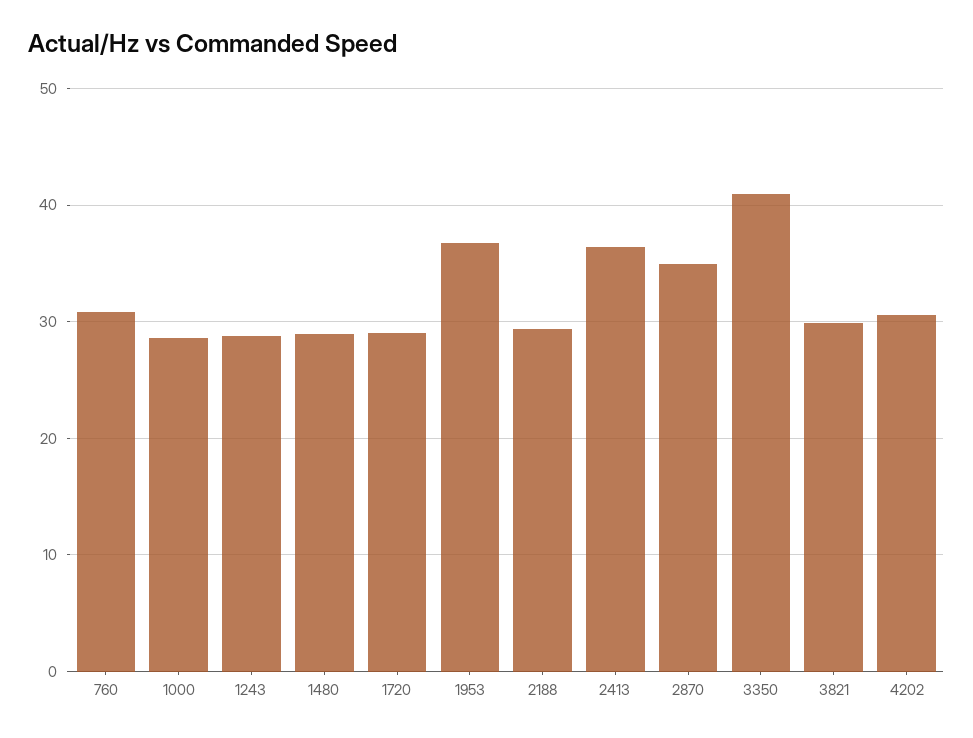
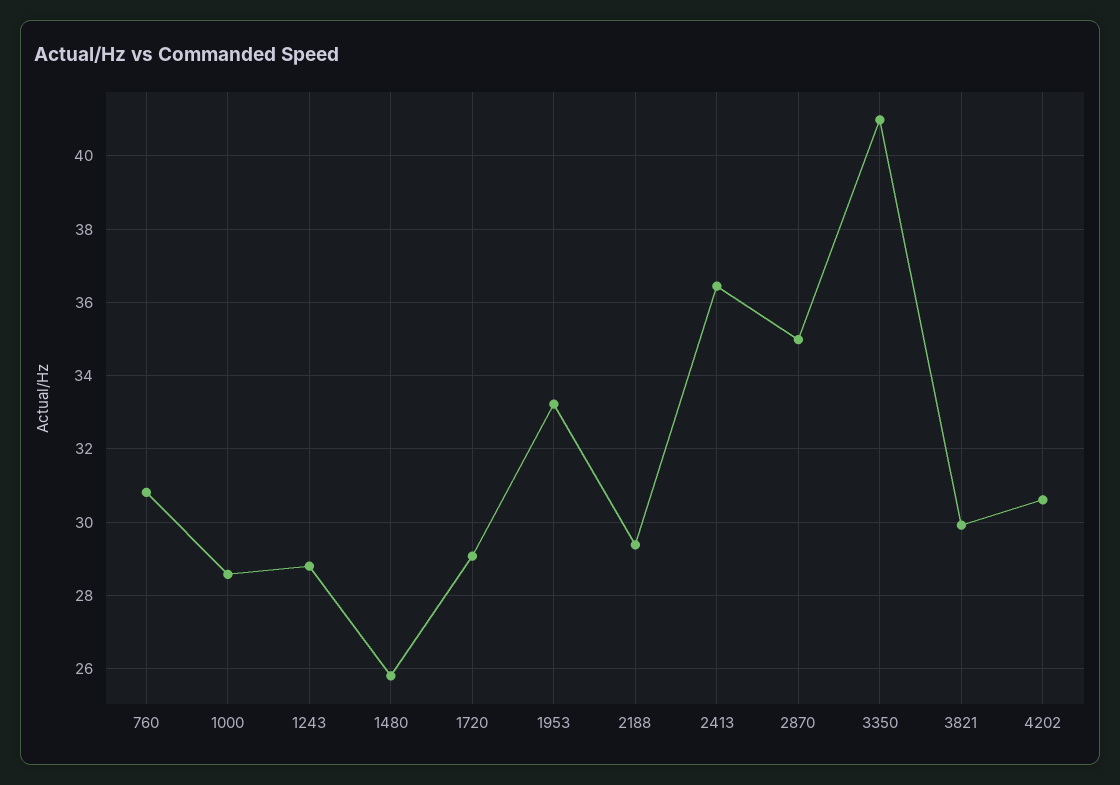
1480: 29 -> 25.8
1953: 37 -> 33.2

